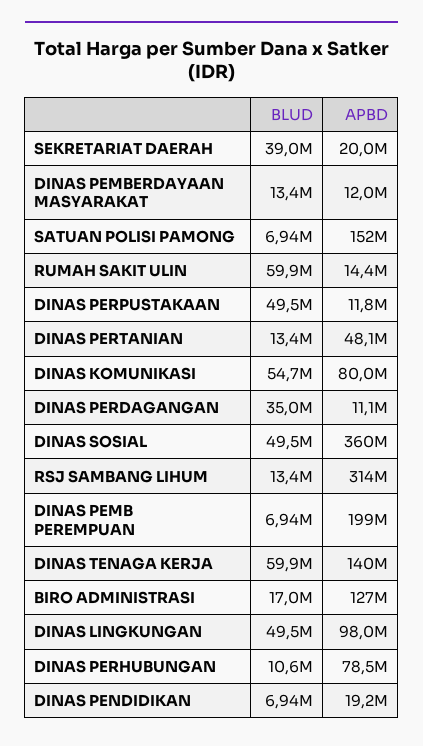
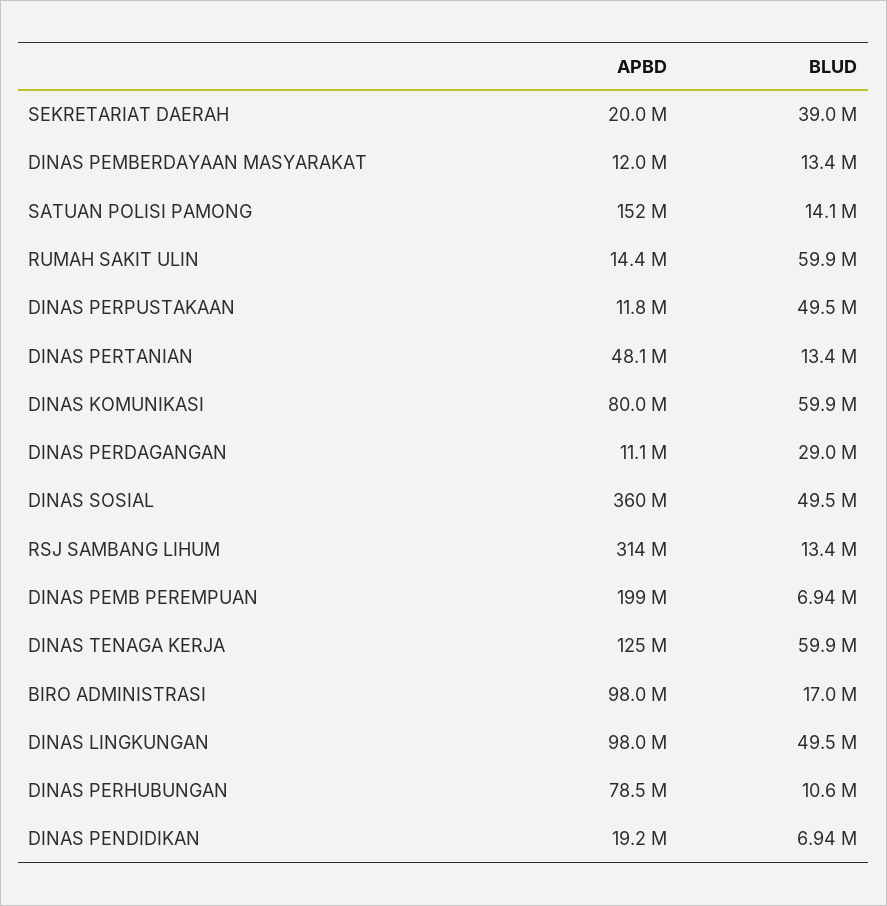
BLUD, SATUAN POLISI PAMONG: 6940000 -> 14100000
BLUD, DINAS KOMUNIKASI: 54700000 -> 59900000
BLUD, DINAS PERDAGANGAN: 35000000 -> 29000000
APBD, DINAS TENAGA KERJA: 140000000 -> 125000000
APBD, BIRO ADMINISTRASI: 127000000 -> 98000000

